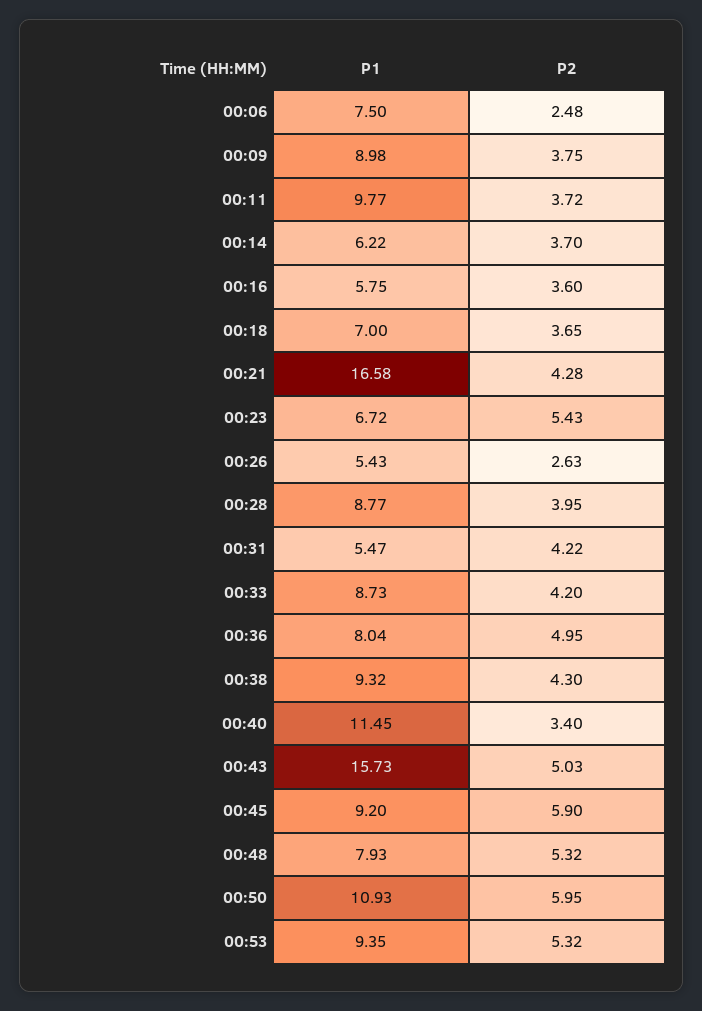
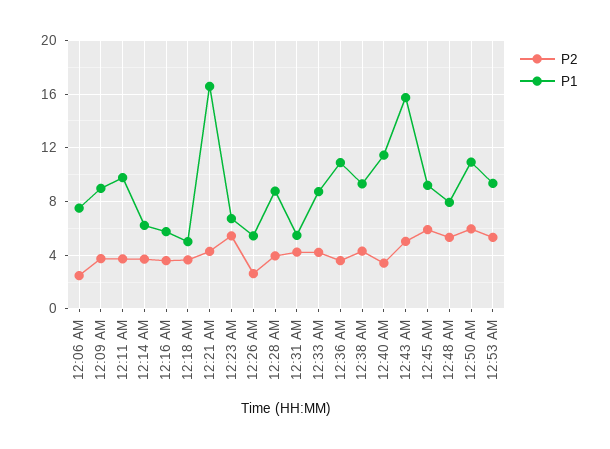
P1, 00:18: 7 -> 5
P1, 00:36: 8.04 -> 11
P2, 00:36: 4.95 -> 3.5

